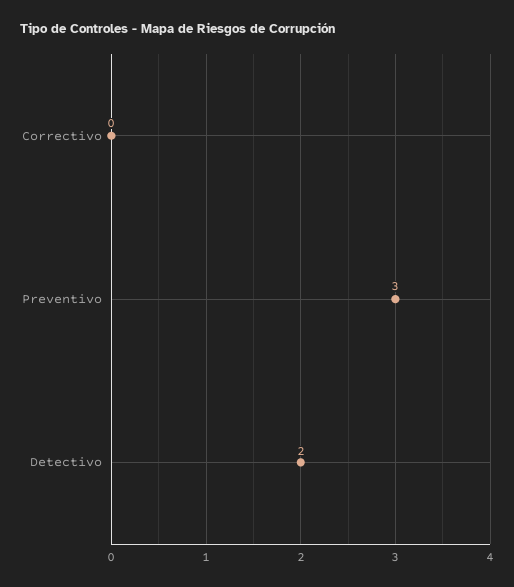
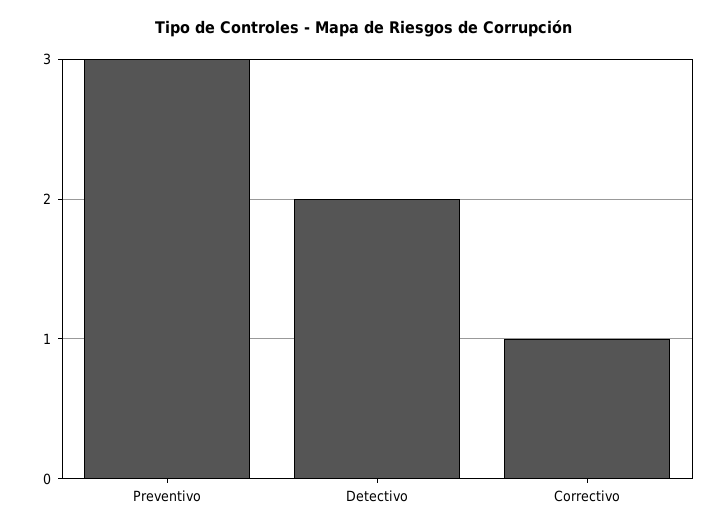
Correctivo: 0 -> 1

